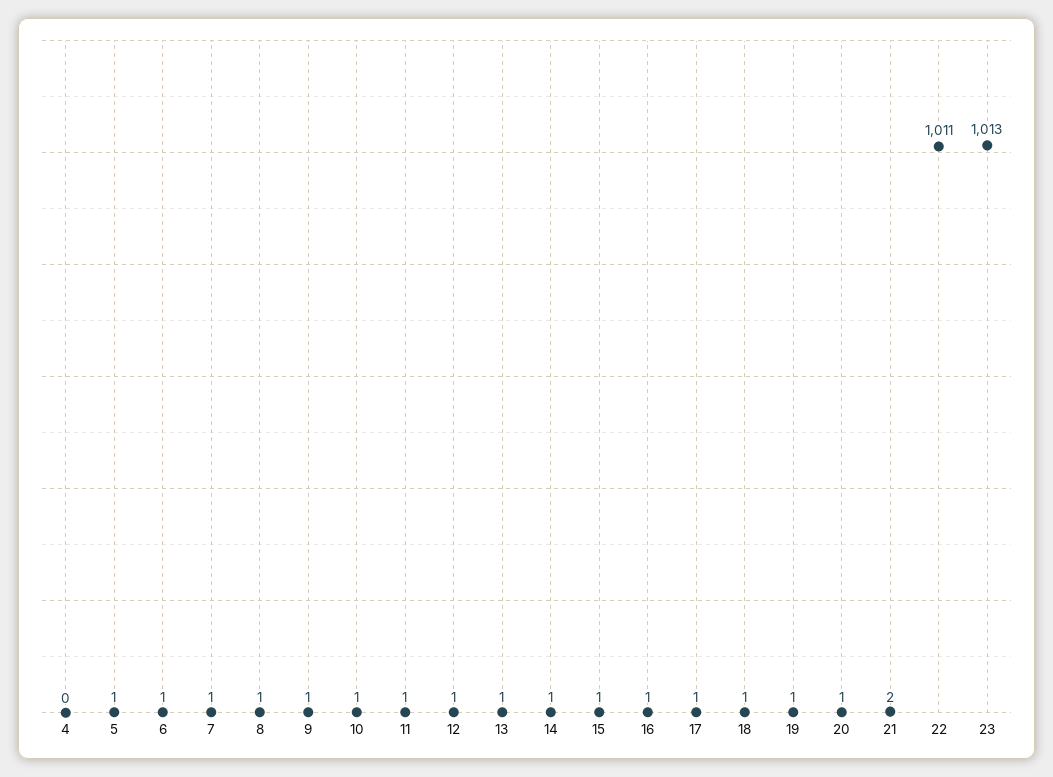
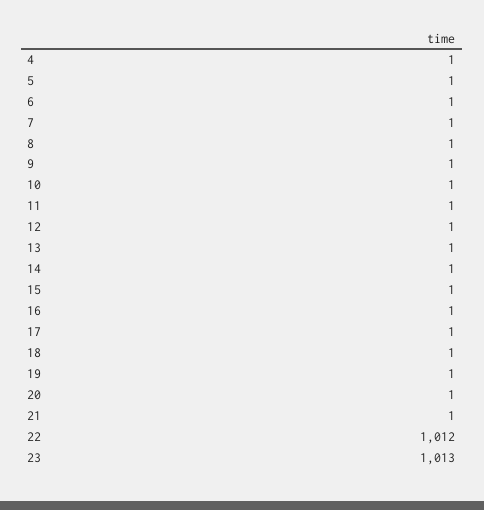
4: 0 -> 1
21: 2 -> 1
22: 1011 -> 1012

